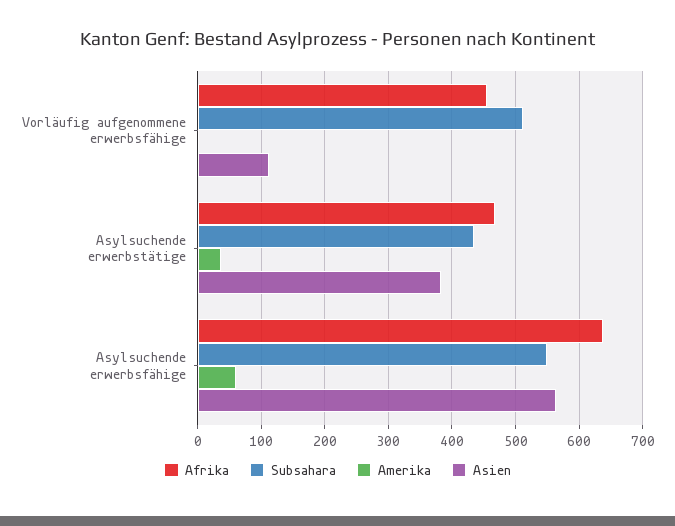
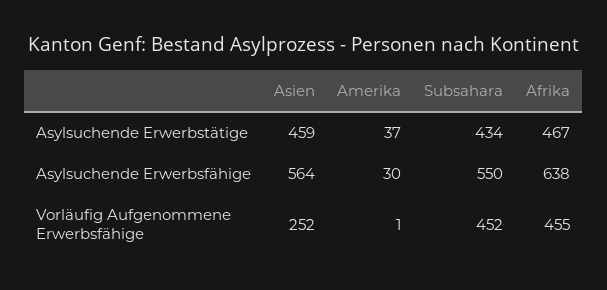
Subsahara, Vorläufig aufgenommene erwerbsfähige: 510 -> 452
Asien, Vorläufig aufgenommene erwerbsfähige: 110 -> 252
Asien, Asylsuchende erwerbstätige: 380 -> 459
Amerika, Asylsuchende erwerbsfähige: 60 -> 30

